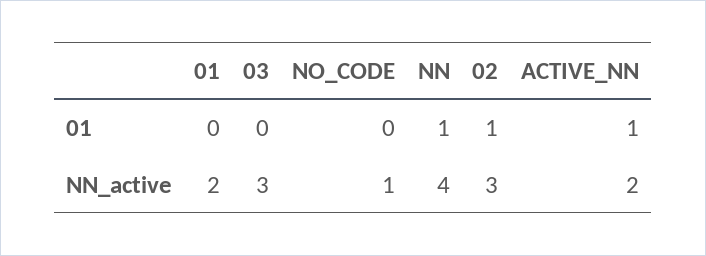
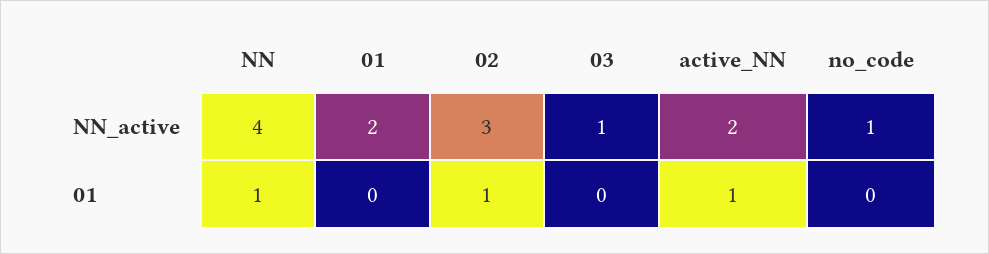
03, NN_active: 3 -> 1

